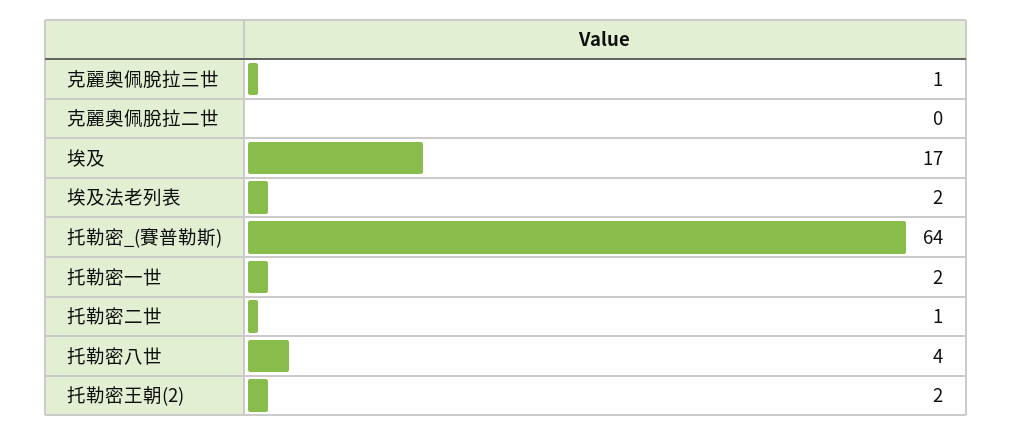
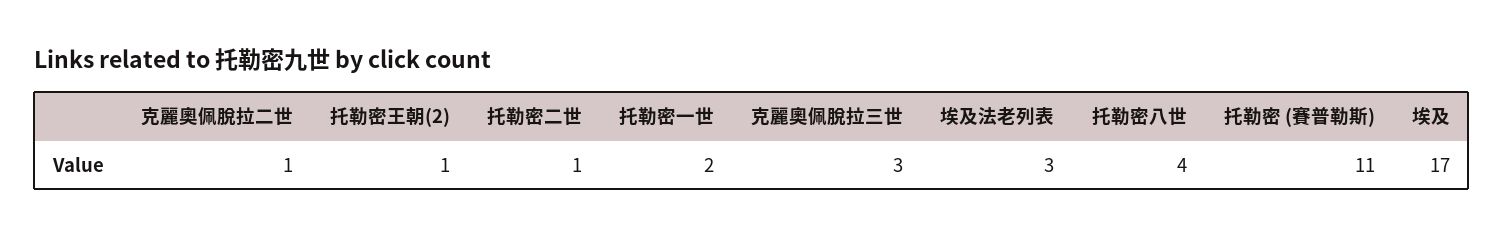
克麗奧佩脫拉三世: 1 -> 3
克麗奧佩脫拉二世: 0 -> 1
埃及法老列表: 2 -> 3
托勒密_(賽普勒斯): 64 -> 11
托勒密王朝(2): 2 -> 1

